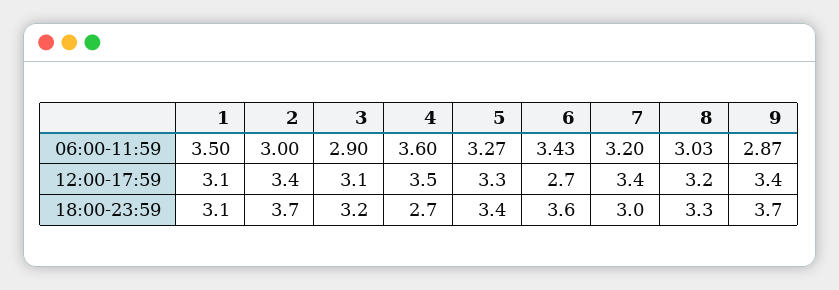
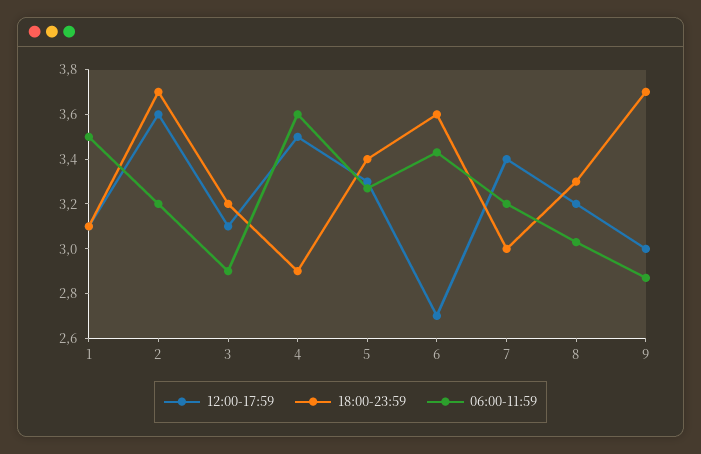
06:00-11:59, 2: 3 -> 3.2
12:00-17:59, 2: 3.4 -> 3.6
12:00-17:59, 9: 3.4 -> 3
18:00-23:59, 4: 2.7 -> 2.9

